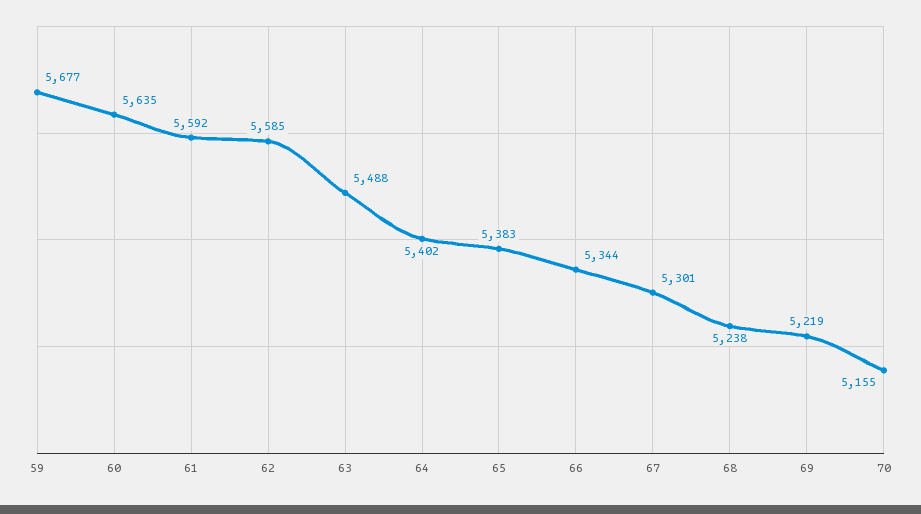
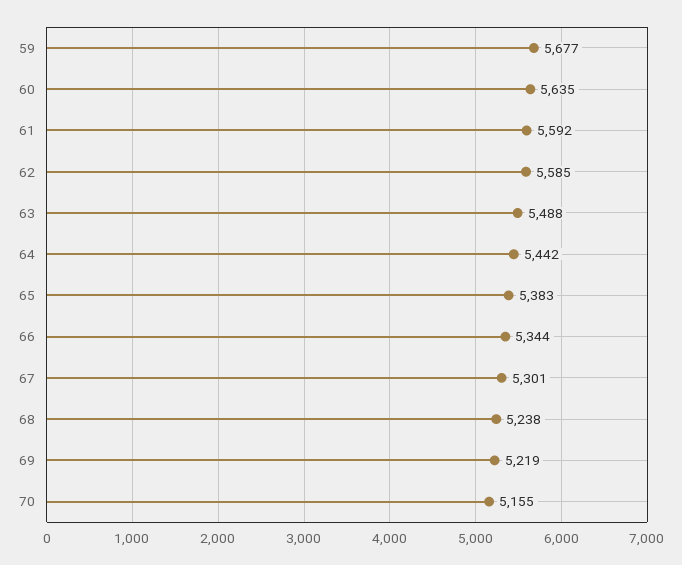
64: 5402 -> 5442

